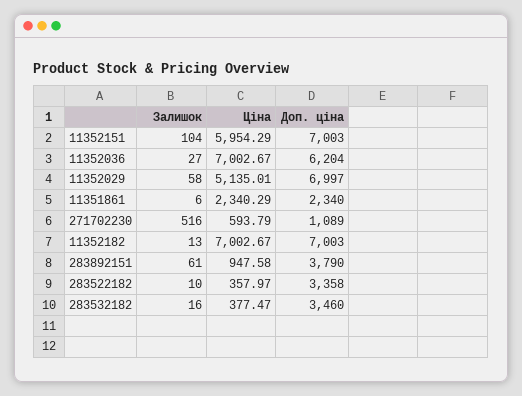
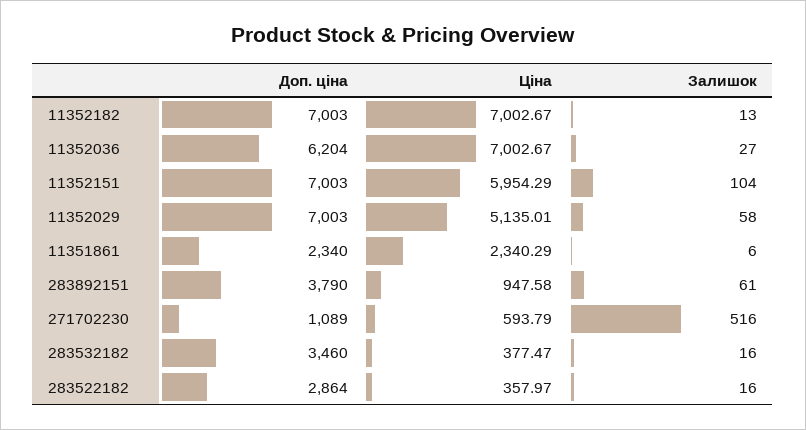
Доп. ціна, 11352029: 6997 -> 7003
Залишок, 283522182: 10 -> 16
Доп. ціна, 283522182: 3358 -> 2864

